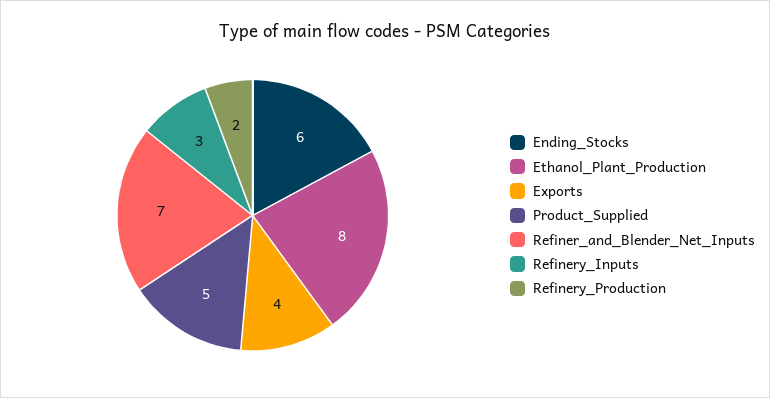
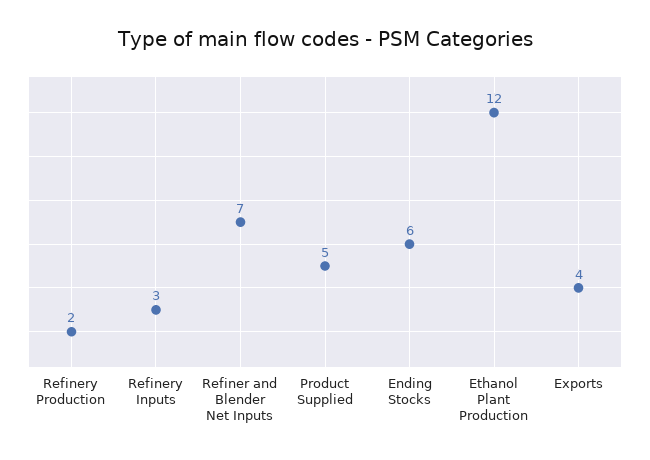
Ethanol_Plant_Production: 8 -> 12

